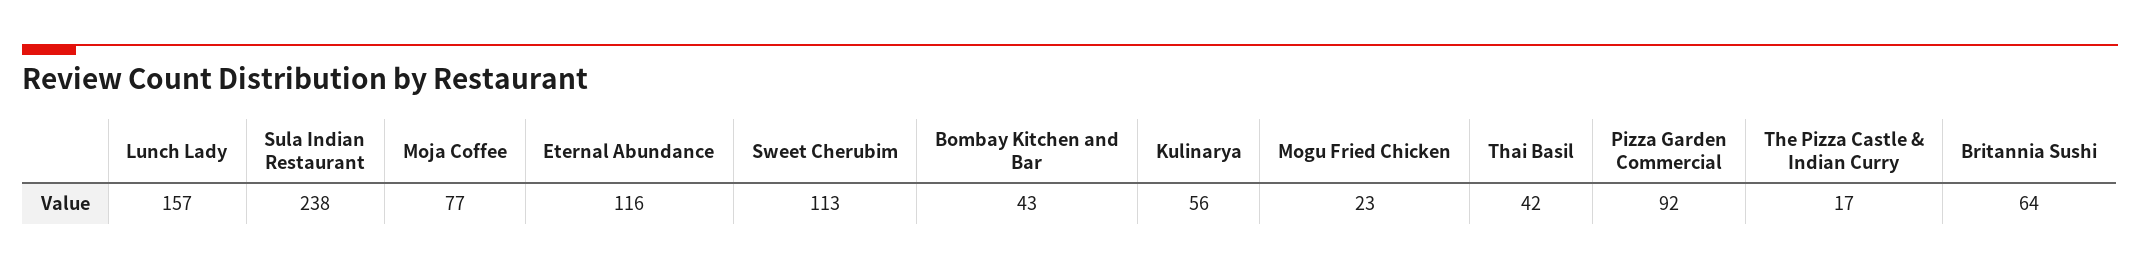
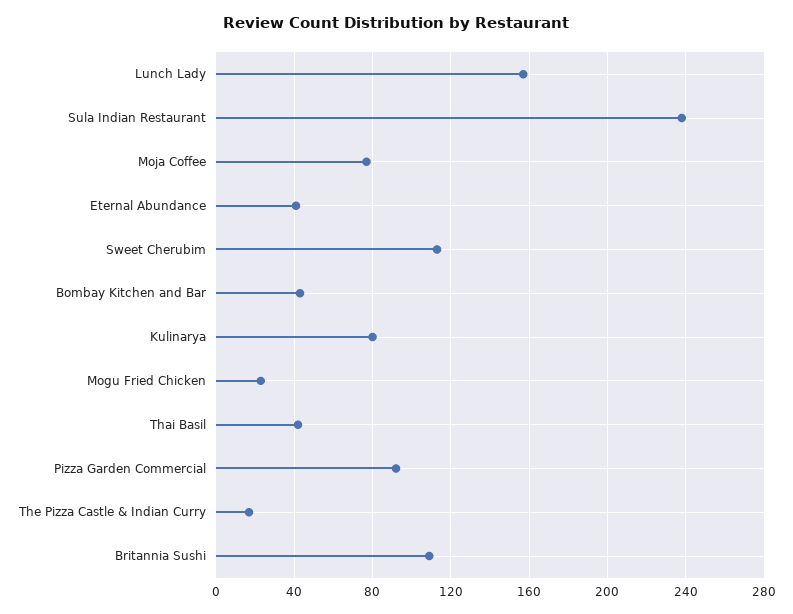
Eternal Abundance: 116 -> 40
Kulinarya: 56 -> 80
Britannia Sushi: 64 -> 110

